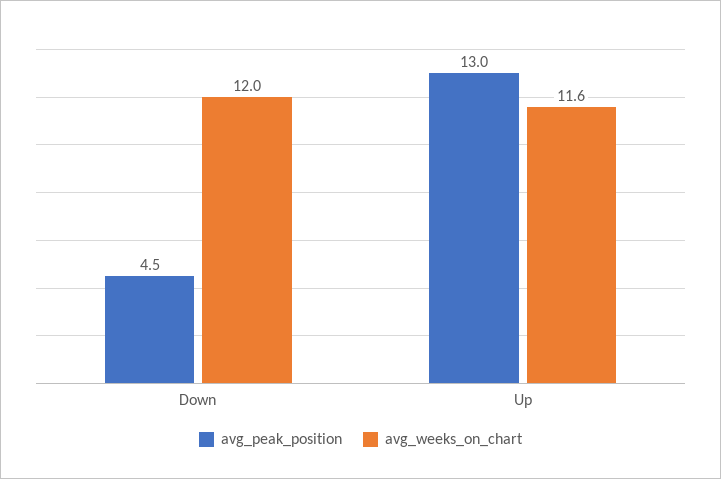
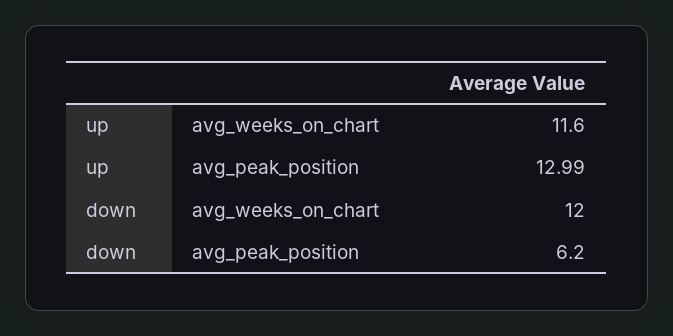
avg_peak_position, Down: 4.5 -> 6.2

